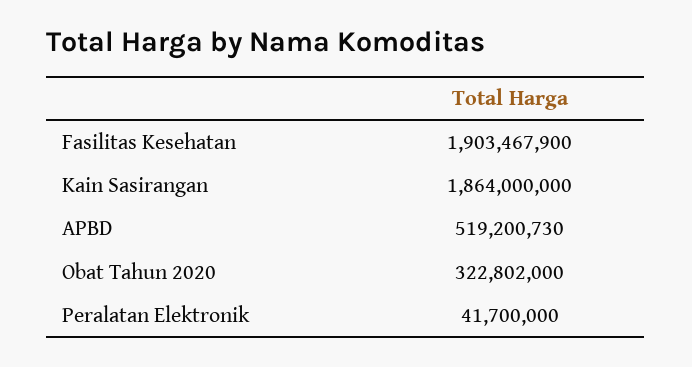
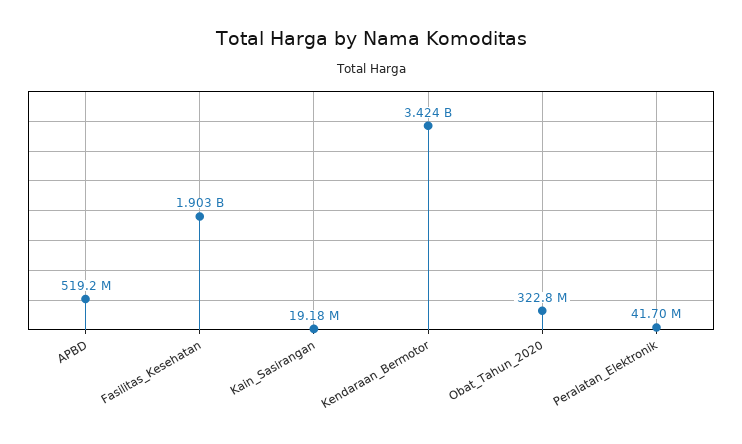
Kain Sasirangan: 1864000000 -> 19180000
Kendaraan_Bermotor: none -> 3424000000

